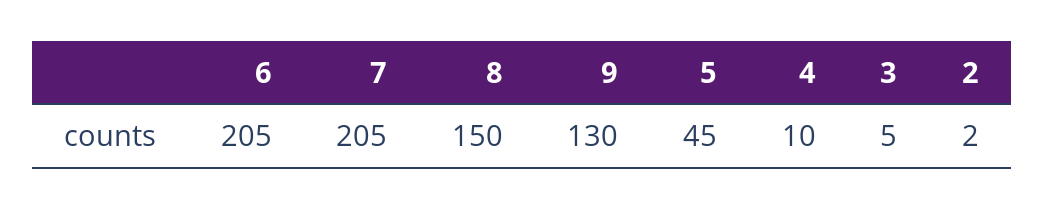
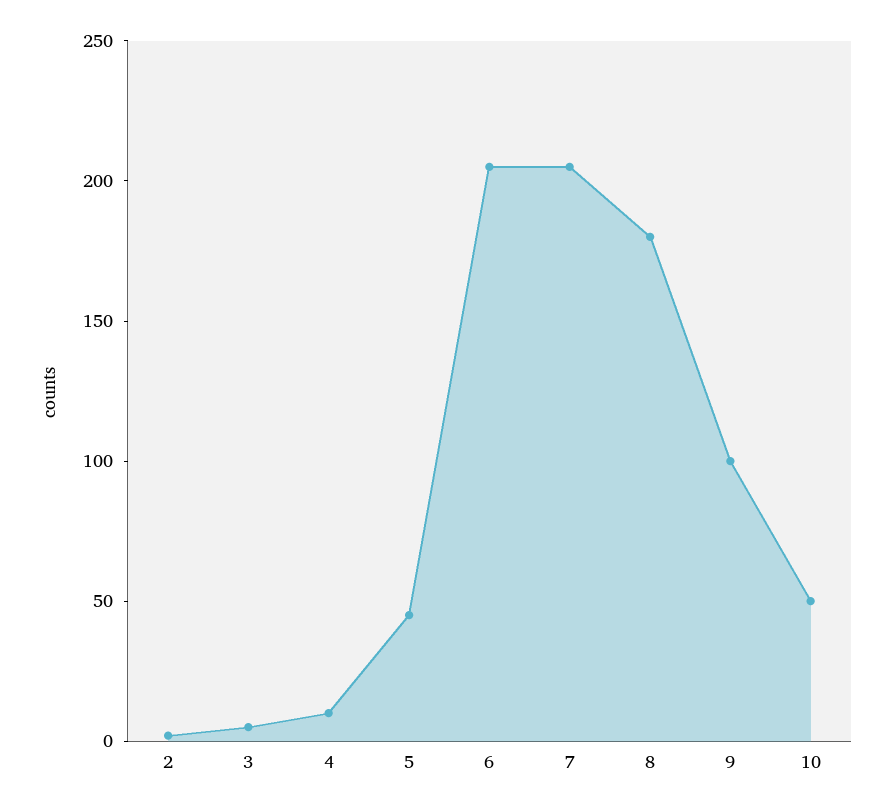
8: 150 -> 180
9: 130 -> 100
10: none -> 50

